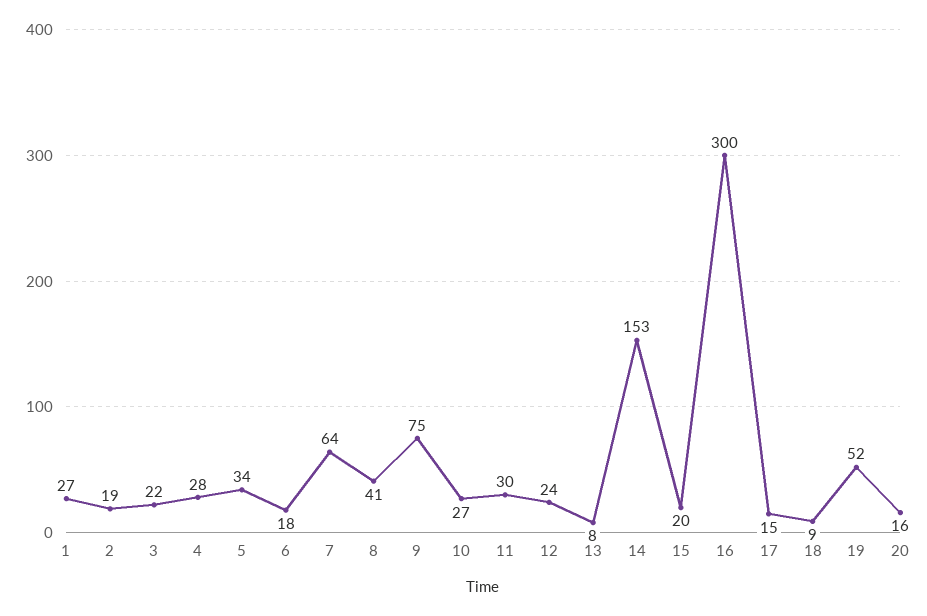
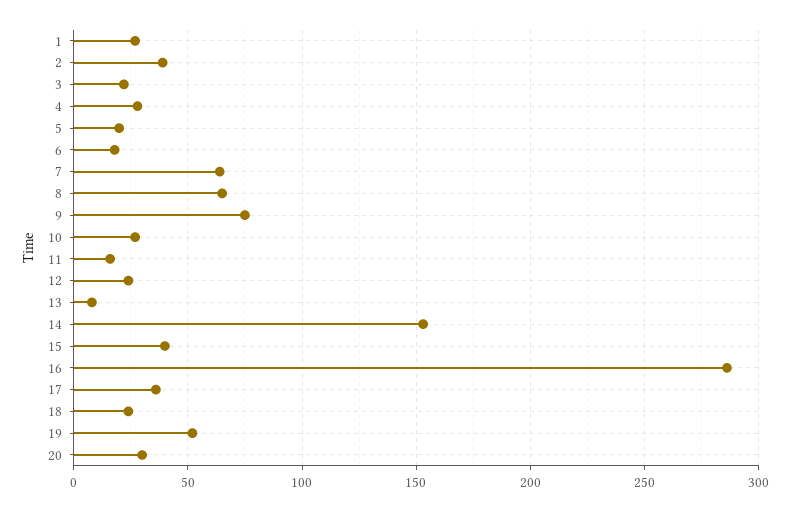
2: 19 -> 40
5: 34 -> 20
8: 41 -> 65
11: 30 -> 15
15: 20 -> 40
16: 300 -> 285
17: 15 -> 35
18: 9 -> 25
20: 16 -> 30

